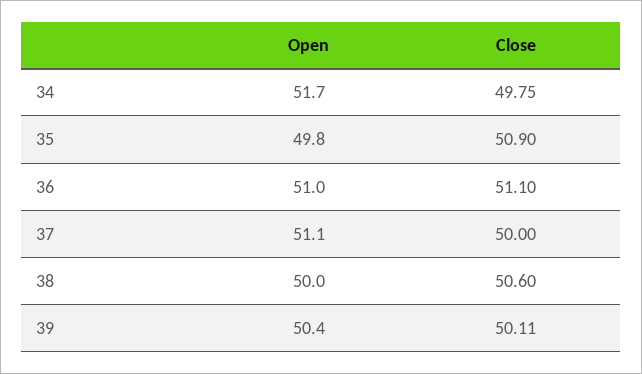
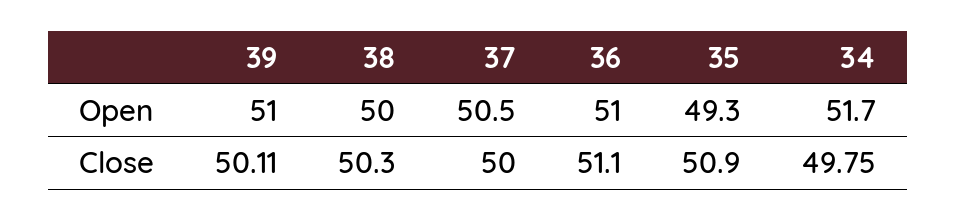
Open, 35: 49.8 -> 49.3
Open, 37: 51.1 -> 50.5
Close, 38: 50.6 -> 50.3
Open, 39: 50.4 -> 51

